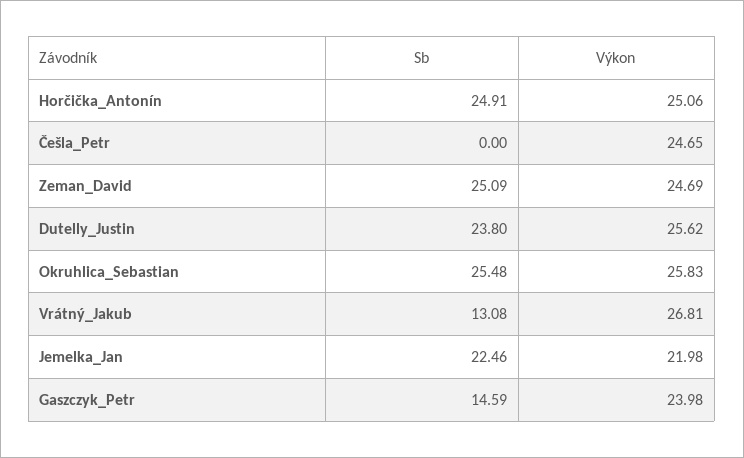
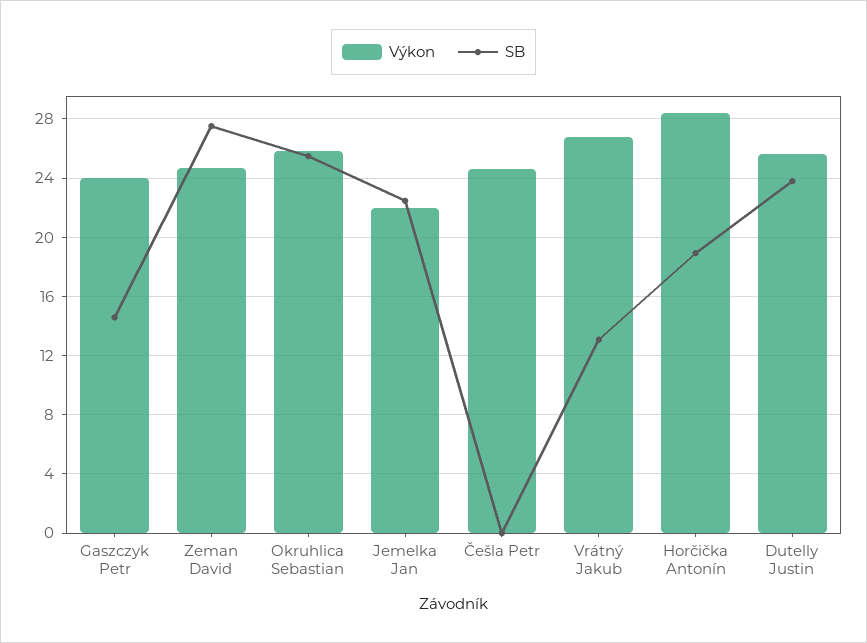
Sb, Horčička_Antonín: 24.91 -> 19
Výkon, Horčička_Antonín: 25.06 -> 28.5
Sb, Zeman_David: 25.09 -> 27.5

